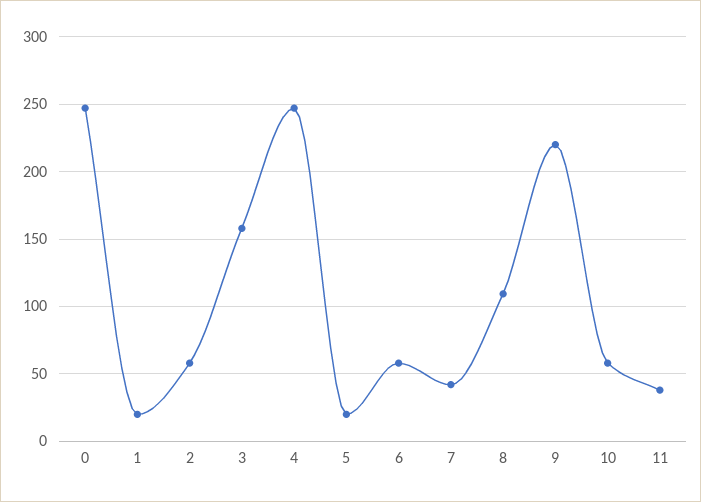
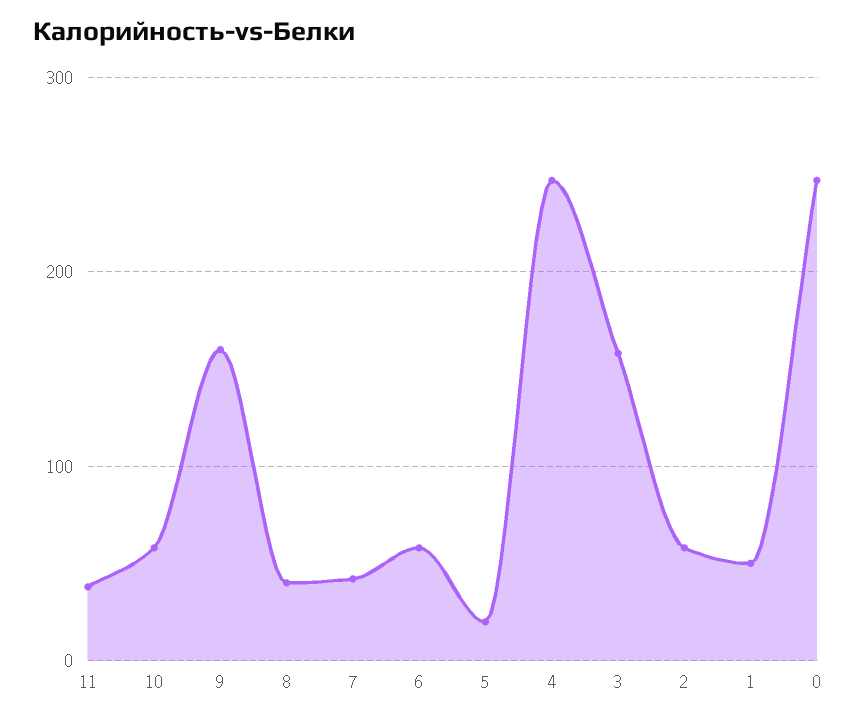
1: 20 -> 50
8: 110 -> 40
9: 220 -> 160

